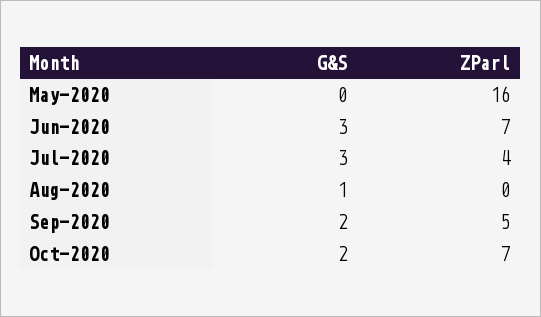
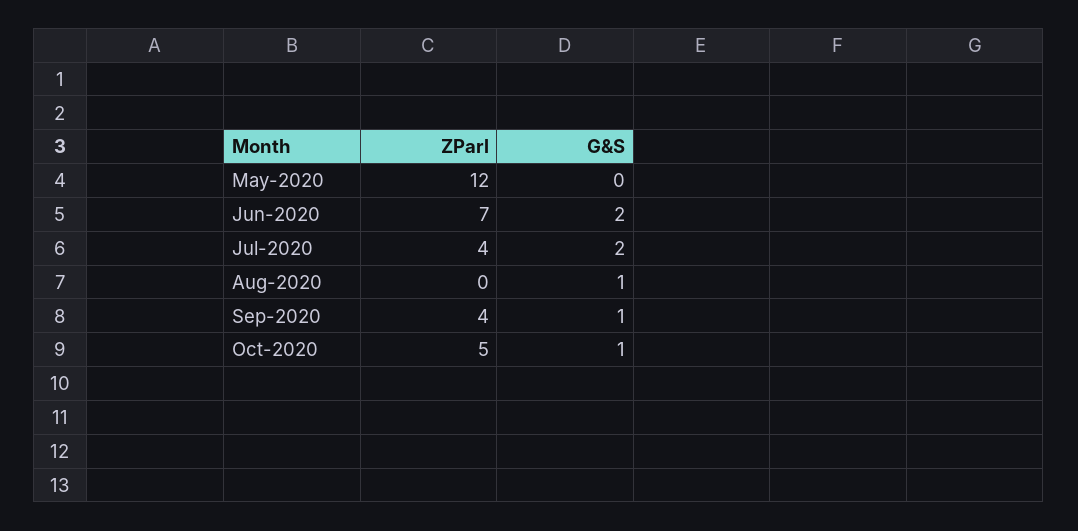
ZParl, May-2020: 16 -> 12
G&S, Jun-2020: 3 -> 2
G&S, Jul-2020: 3 -> 2
G&S, Sep-2020: 2 -> 1
ZParl, Sep-2020: 5 -> 4
G&S, Oct-2020: 2 -> 1
ZParl, Oct-2020: 7 -> 5

